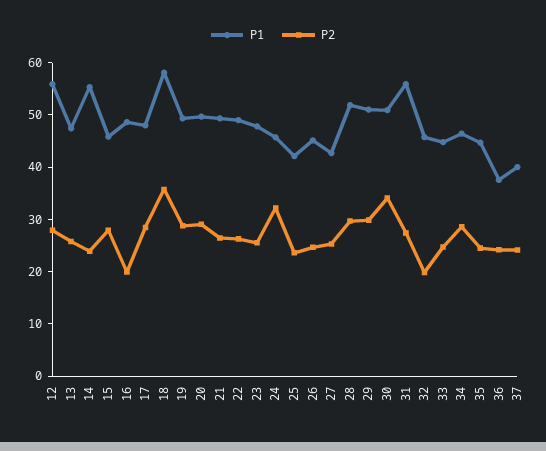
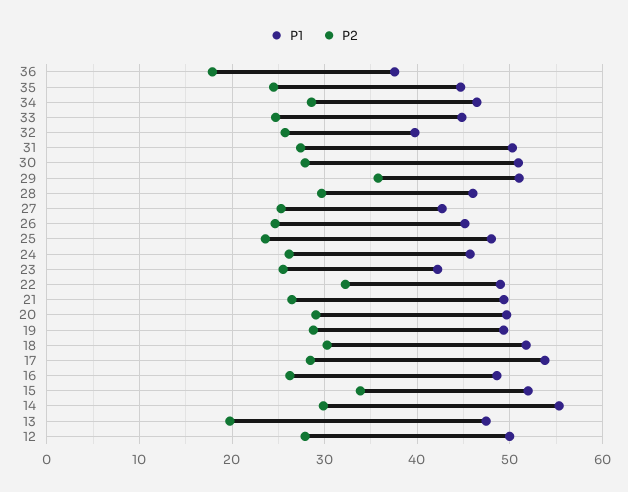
P1, 12: 56 -> 50
P2, 13: 26 -> 20
P2, 14: 24 -> 30
P1, 15: 46 -> 52
P2, 15: 28 -> 34
P2, 16: 20 -> 26
P1, 17: 48 -> 54
P1, 18: 58 -> 52
P2, 18: 36 -> 30
P2, 22: 26 -> 32
P1, 23: 48 -> 42
P2, 24: 32 -> 26
P1, 25: 42 -> 48
P1, 28: 52 -> 46
P2, 29: 30 -> 36
P2, 30: 34 -> 28
P1, 31: 56 -> 50
P1, 32: 46 -> 40
P2, 32: 20 -> 26
P2, 36: 24 -> 18
P1, 37: 40 -> none
P2, 37: 24 -> none

